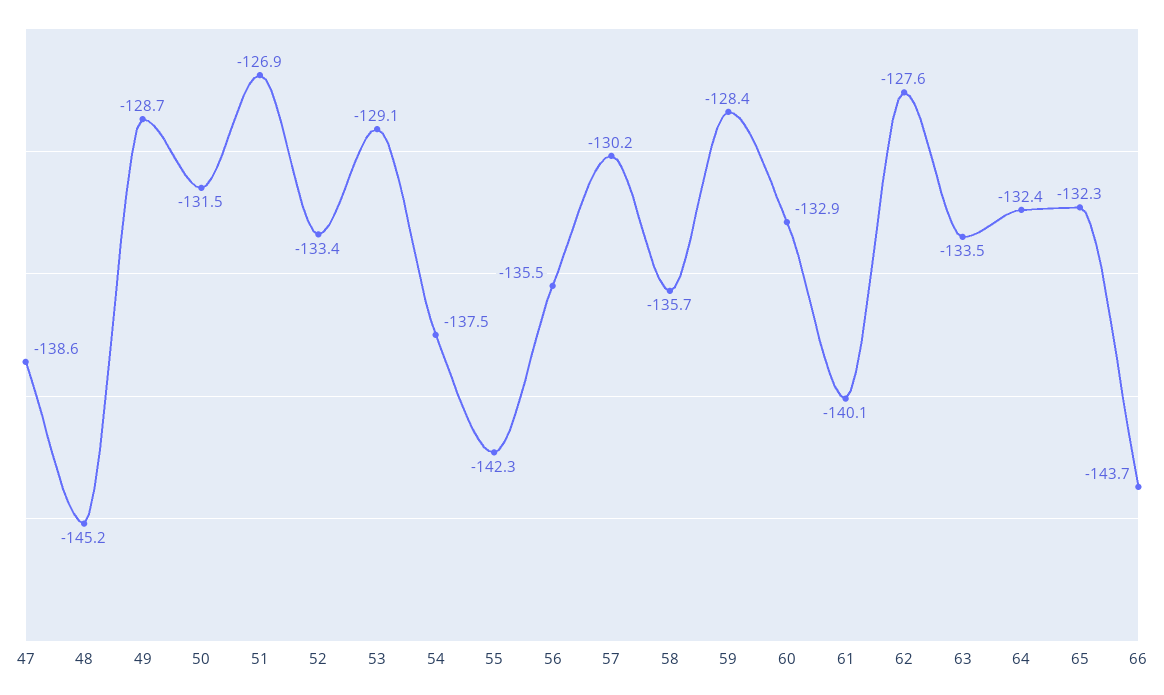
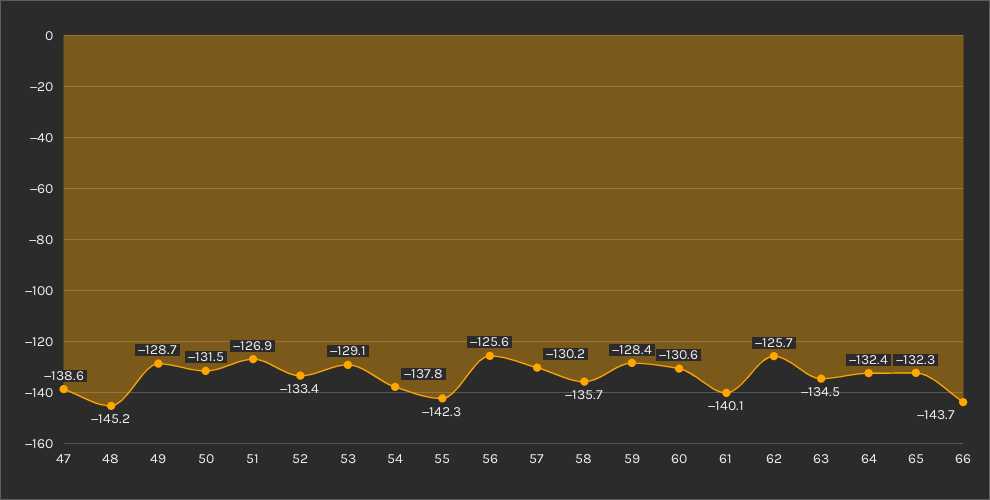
54: -137.5 -> -137.8
56: -135.5 -> -125.6
60: -132.9 -> -130.6
62: -127.6 -> -125.7
63: -133.5 -> -134.5

